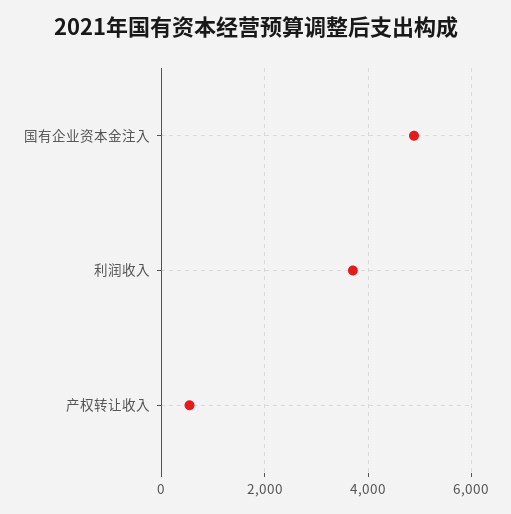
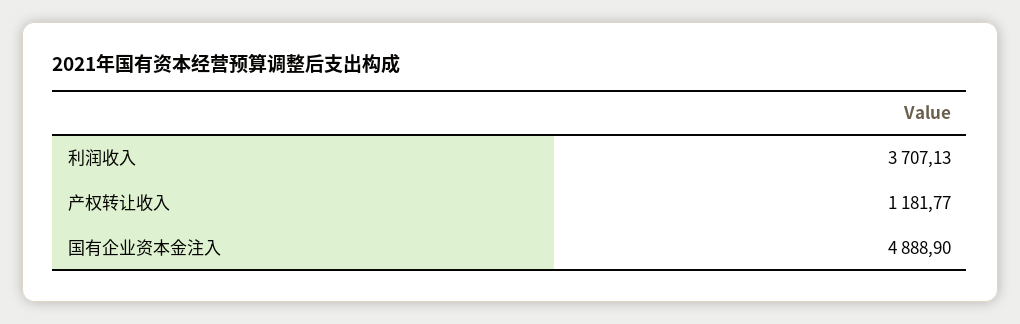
产权转让收入: 600 -> 1181.77

